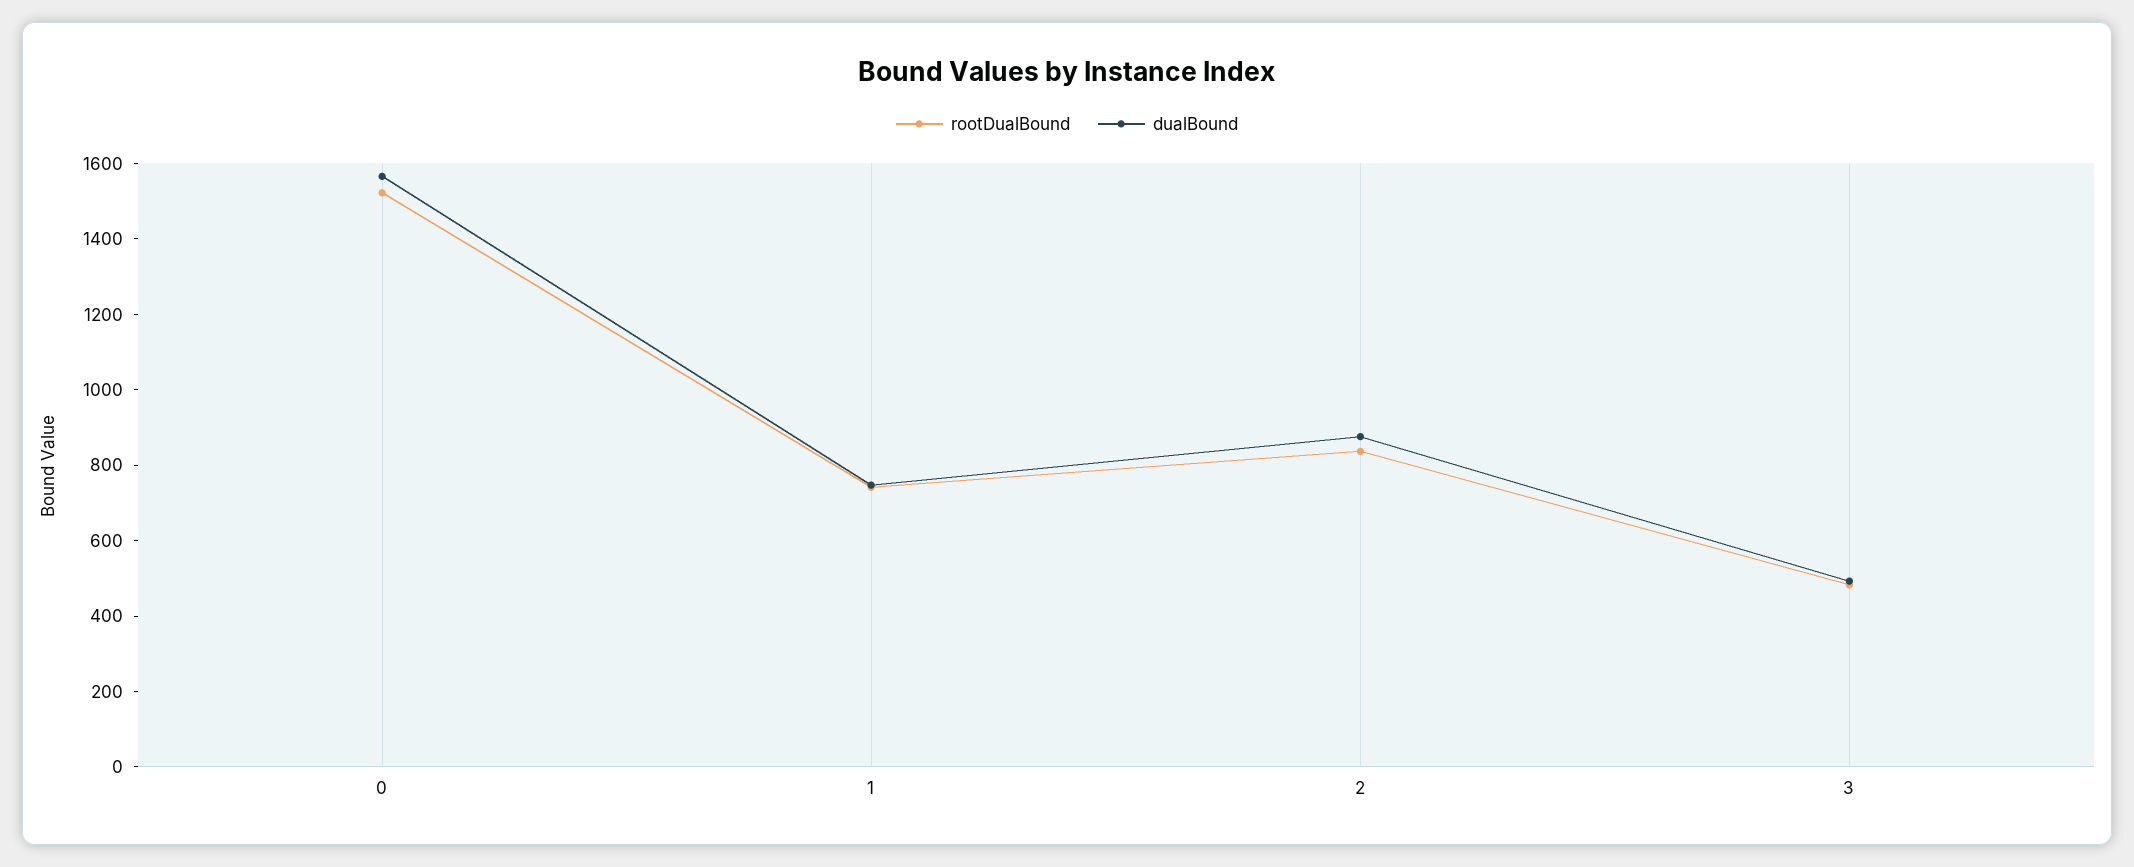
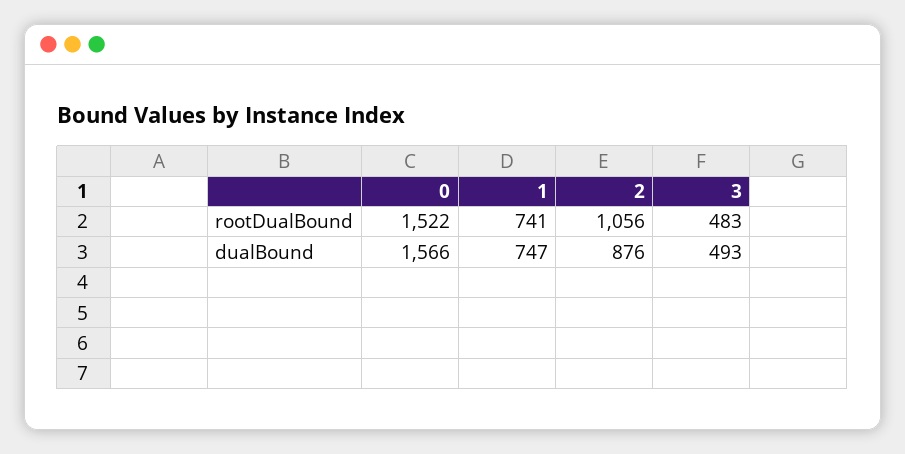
rootDualBound, 2: 850 -> 1056

